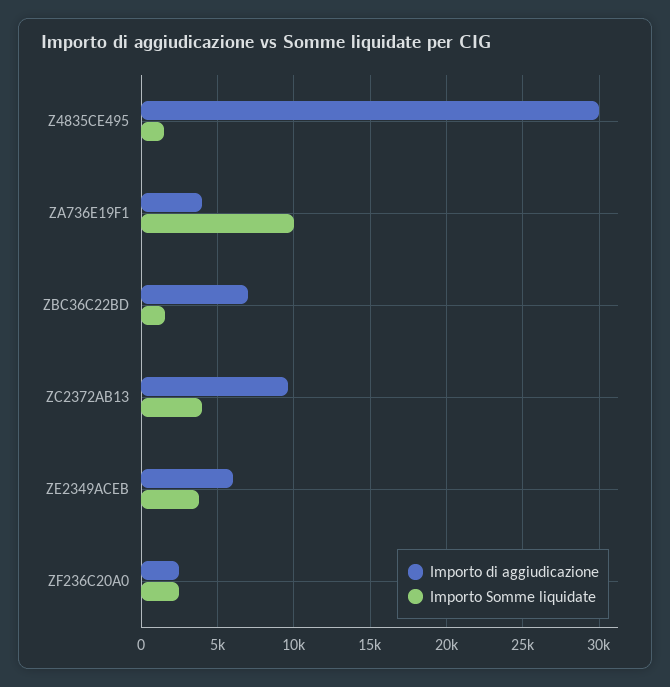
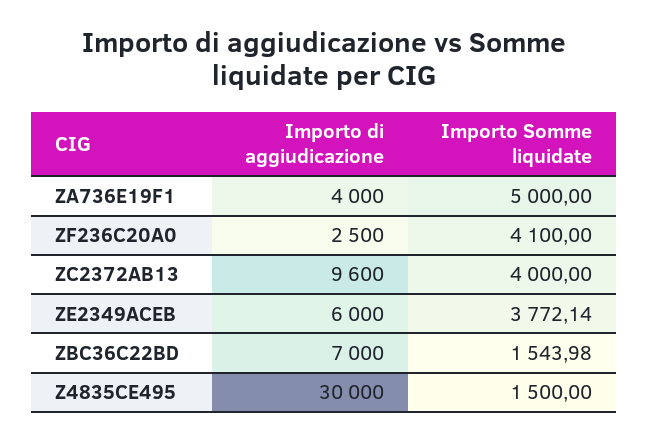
Importo Somme liquidate, ZA736E19F1: 10000 -> 5000
Importo Somme liquidate, ZF236C20A0: 2500 -> 4100

